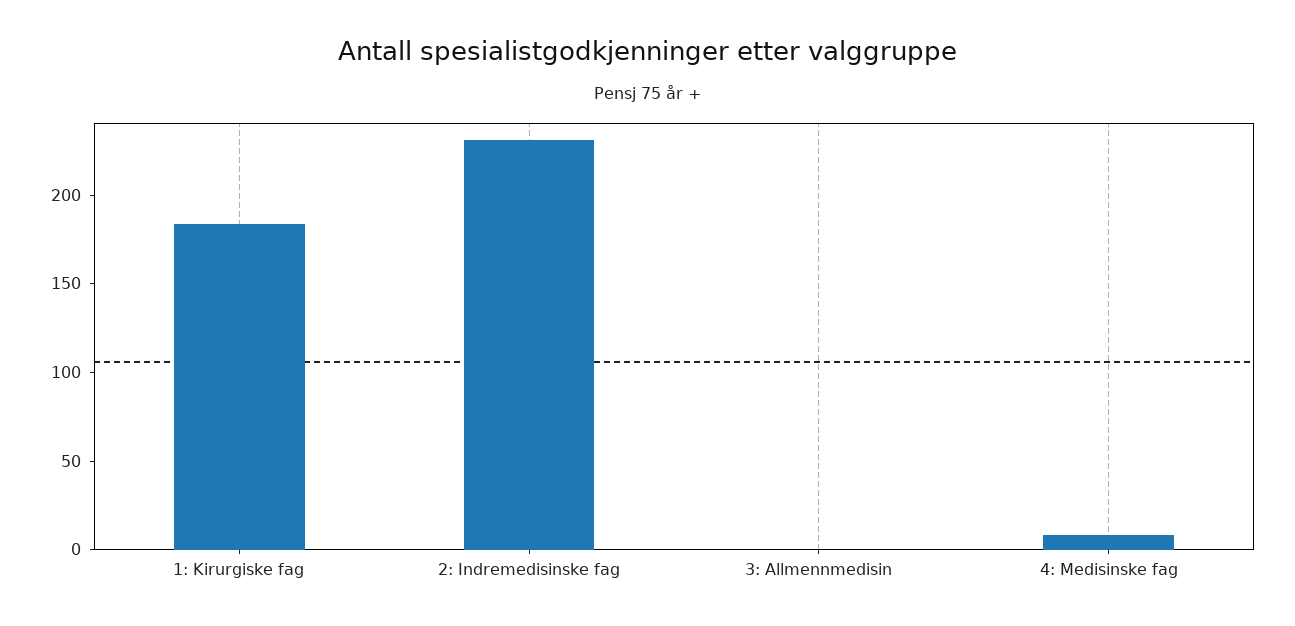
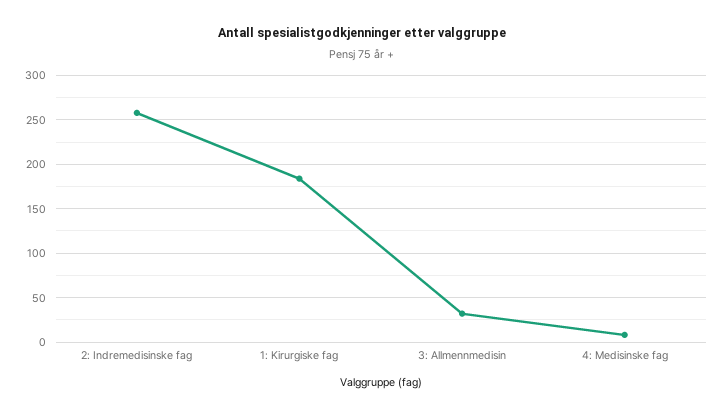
2: Indremedisinske fag: 230 -> 260
3: Allmennmedisin: 0 -> 30

